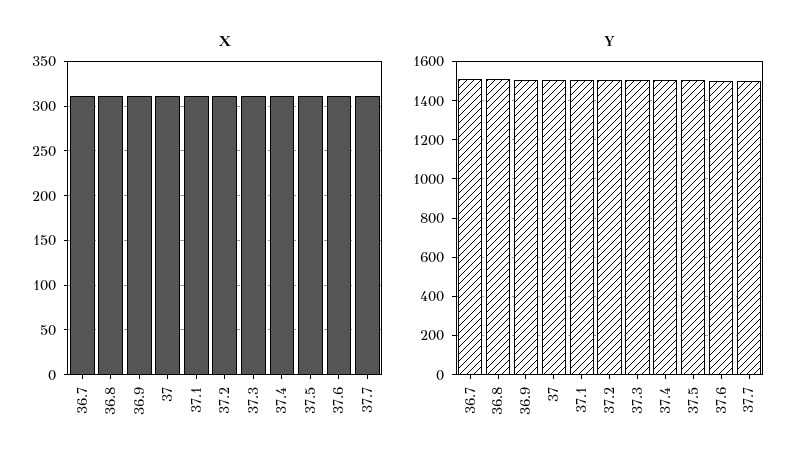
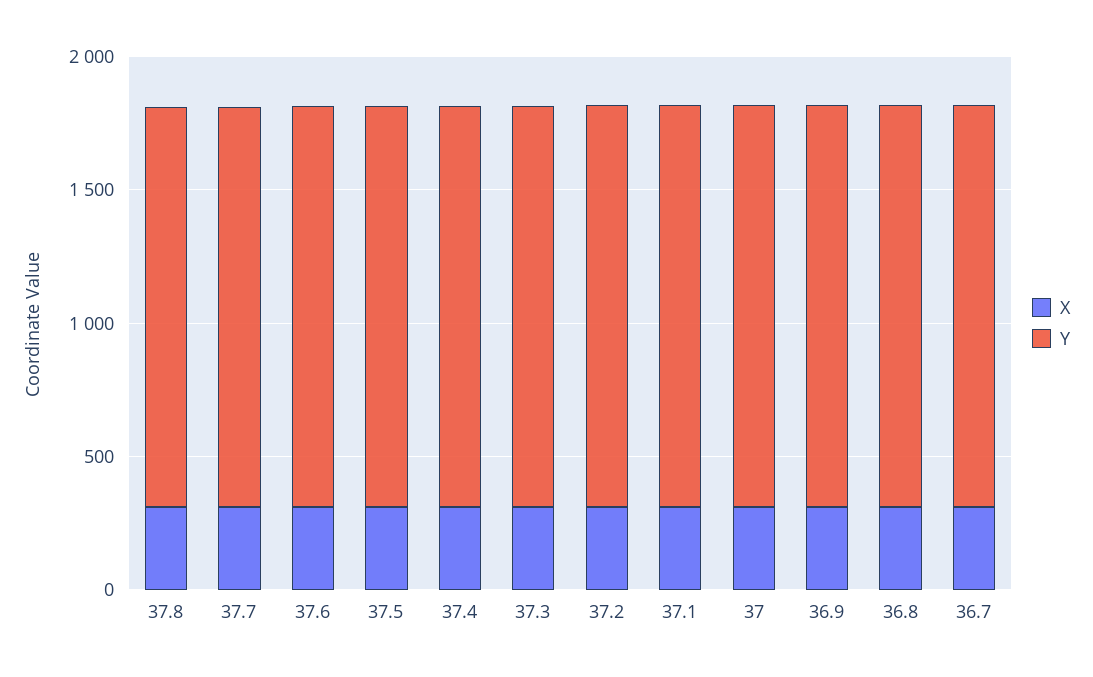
X, 37.8: none -> 300
Y, 37.8: none -> 1500

